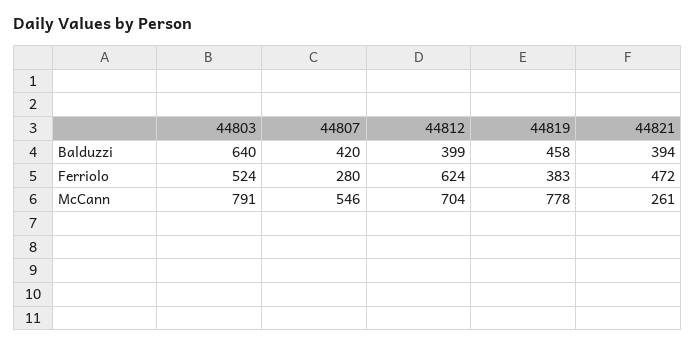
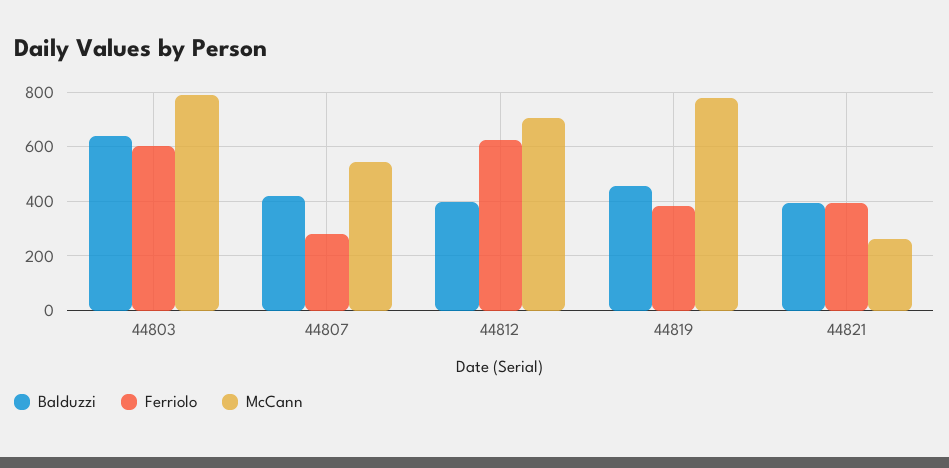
Ferriolo, 44803: 524 -> 600
Ferriolo, 44821: 472 -> 400

